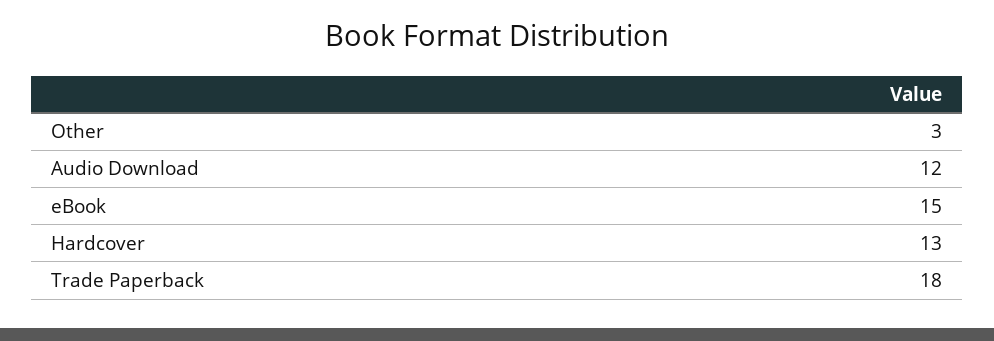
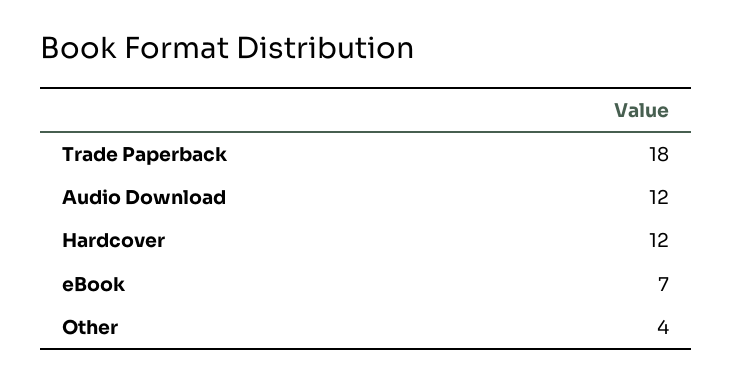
Other: 3 -> 4
eBook: 15 -> 7
Hardcover: 13 -> 12

